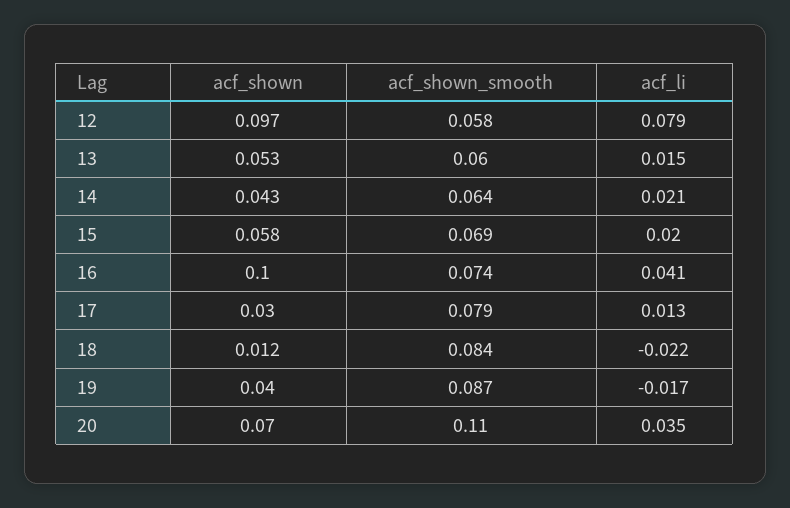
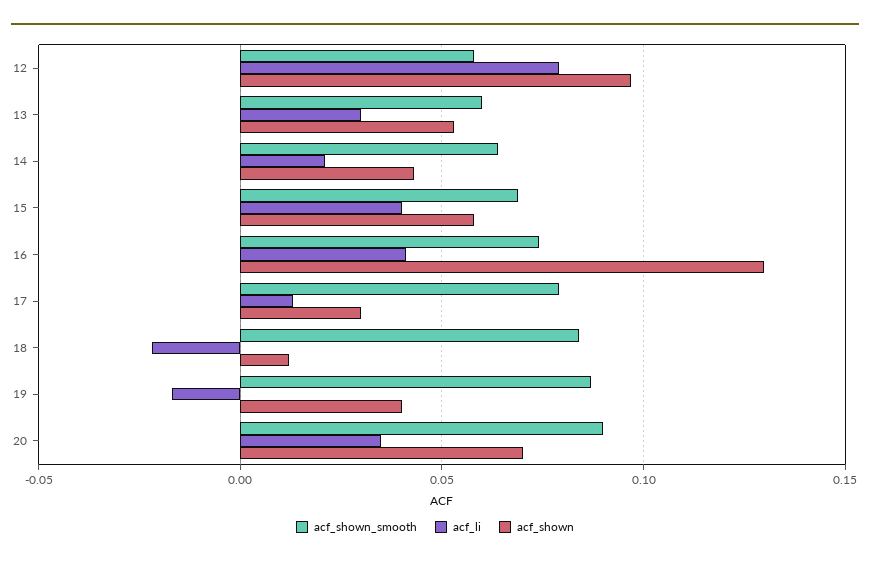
acf_li, 13: 0.015 -> 0.03
acf_li, 15: 0.02 -> 0.04
acf_shown, 16: 0.1 -> 0.13
acf_shown_smooth, 20: 0.11 -> 0.09

